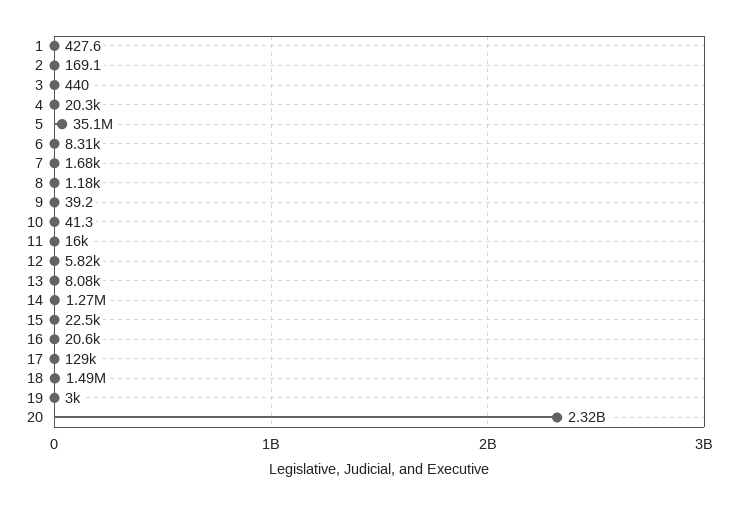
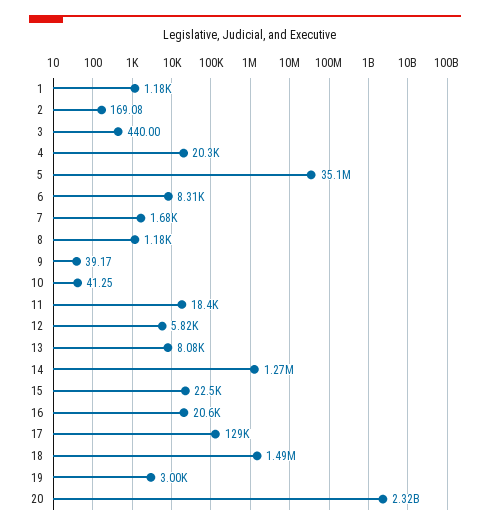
1: 427.6 -> 1180
11: 16000 -> 18400

